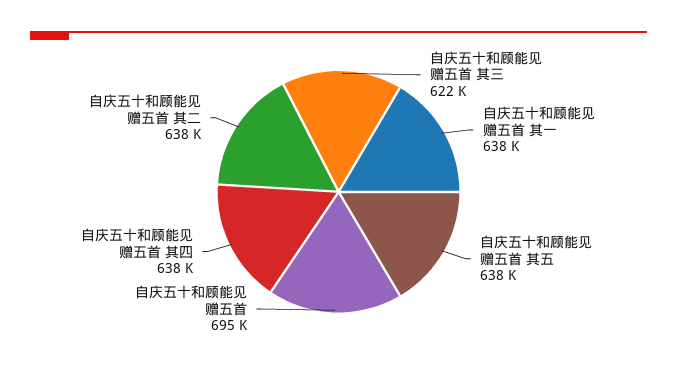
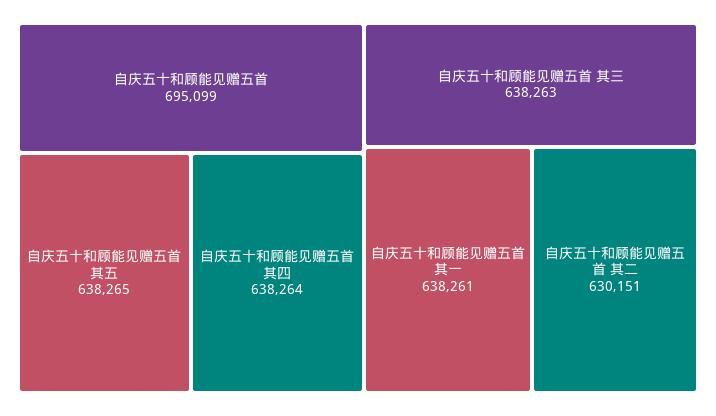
自庆五十和顾能见赠五首 其三: 622000 -> 638263
自庆五十和顾能见赠五首 其二: 638000 -> 630151

